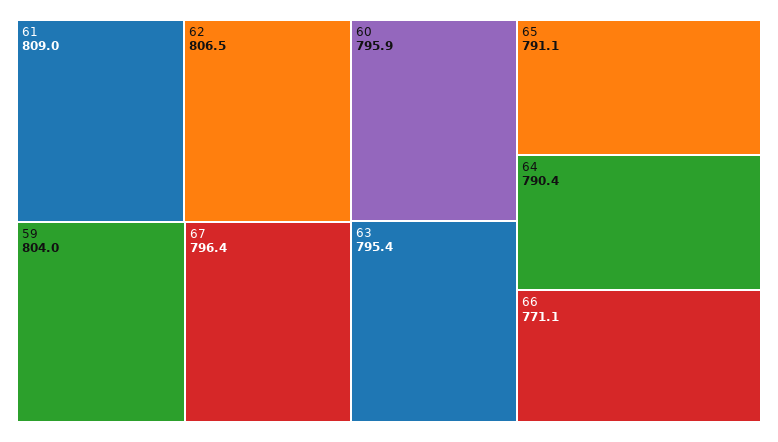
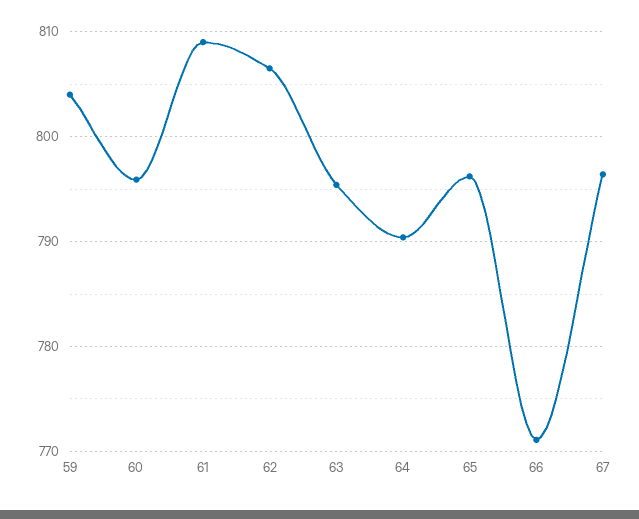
65: 791.1 -> 796

